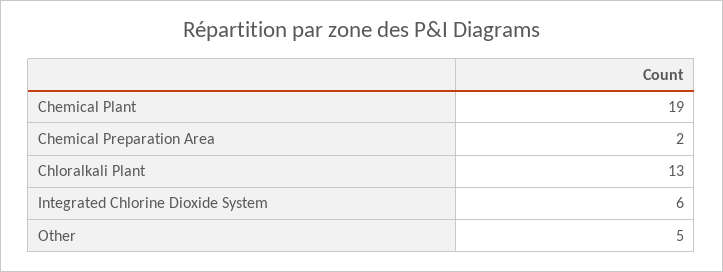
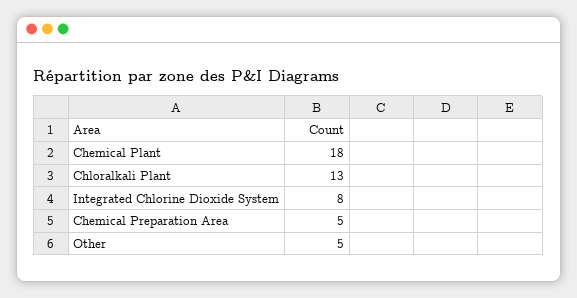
Chemical Plant: 19 -> 18
Chemical Preparation Area: 2 -> 5
Integrated Chlorine Dioxide System: 6 -> 8

